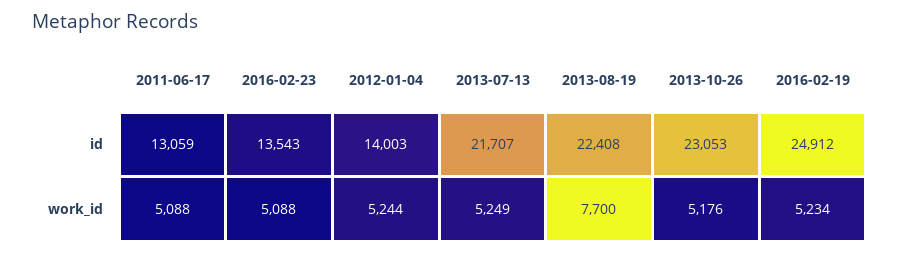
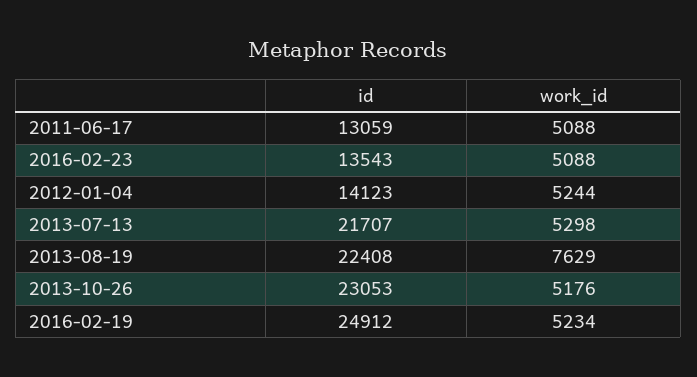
2012-01-04, id: 14003 -> 14123
2013-07-13, work_id: 5249 -> 5298
2013-08-19, work_id: 7700 -> 7629

